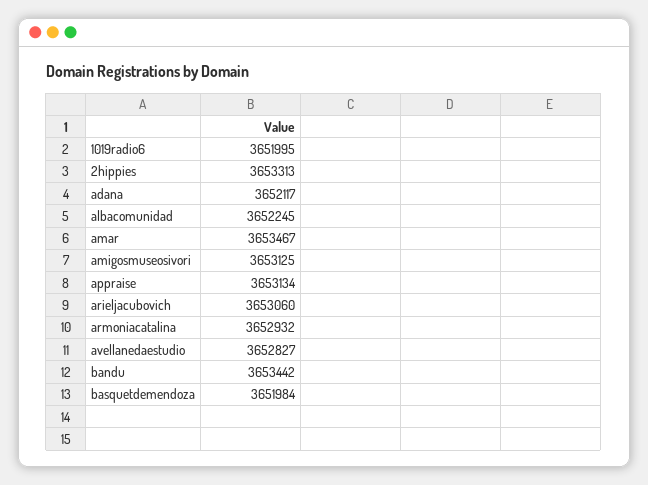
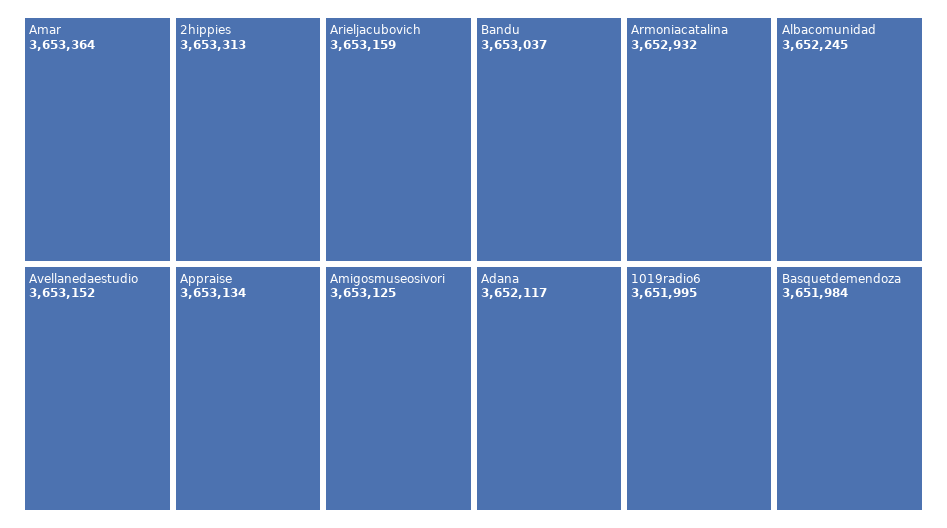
amar: 3653467 -> 3653364
arieljacubovich: 3653060 -> 3653159
avellanedaestudio: 3652827 -> 3653152
bandu: 3653442 -> 3653037

